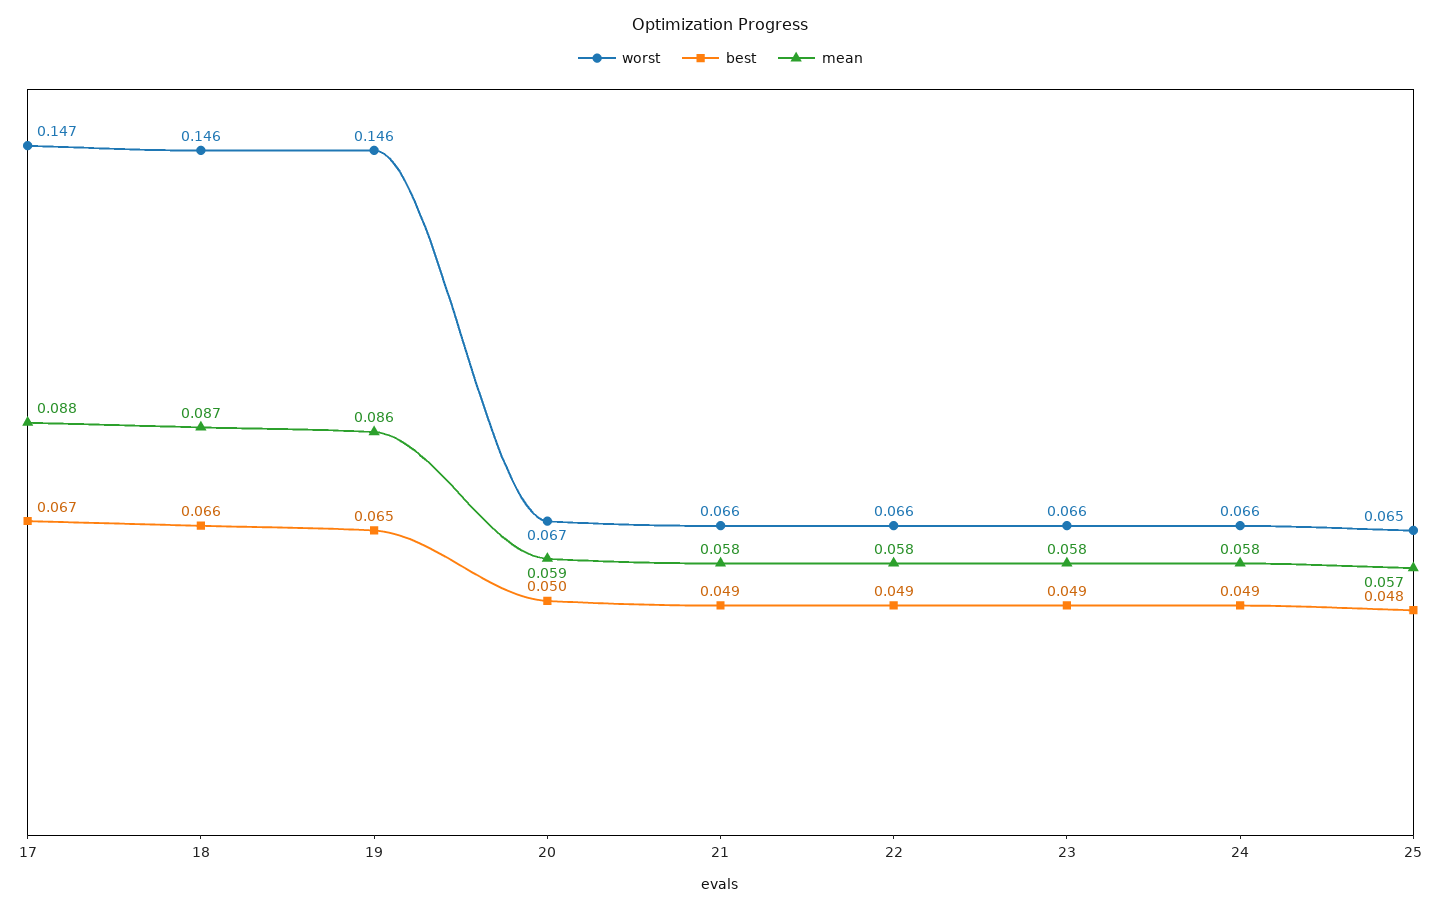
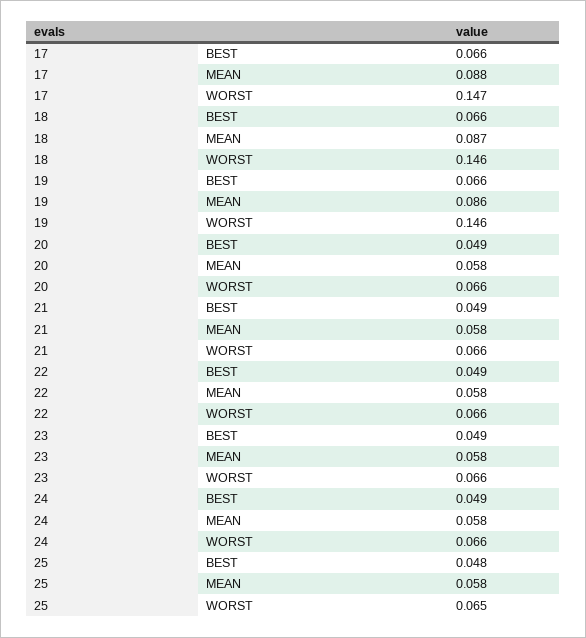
best, 17: 0.067 -> 0.066
best, 19: 0.065 -> 0.066
worst, 20: 0.067 -> 0.066
best, 20: 0.05 -> 0.049
mean, 20: 0.059 -> 0.058
mean, 25: 0.057 -> 0.058

